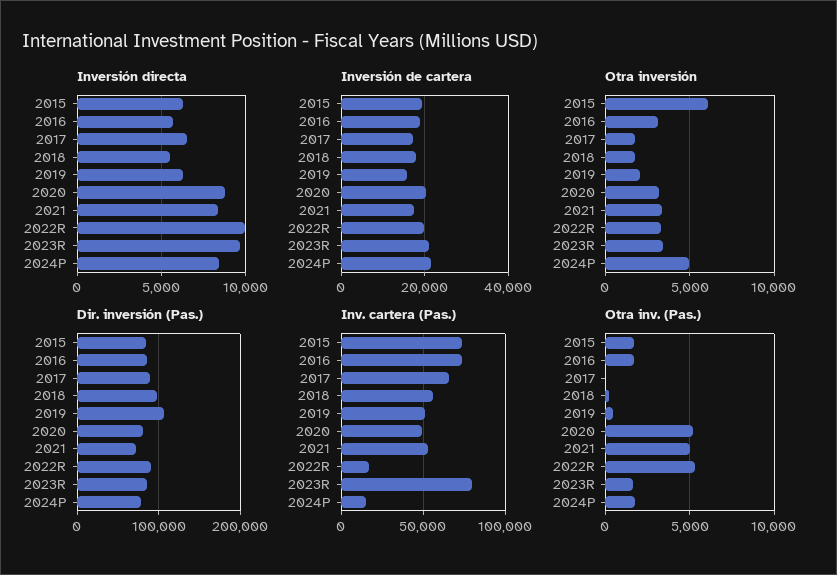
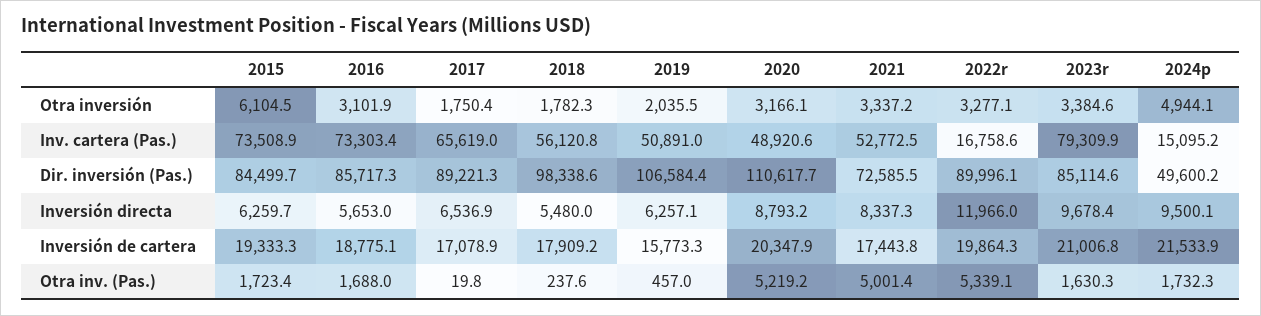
Inversión directa, 2022R: 10000 -> 11966
Inversión directa, 2024P: 8500 -> 9500.1
Dir. inversión (Pas.), 2020: 80000 -> 110617.7
Dir. inversión (Pas.), 2024P: 80000 -> 49600.2

